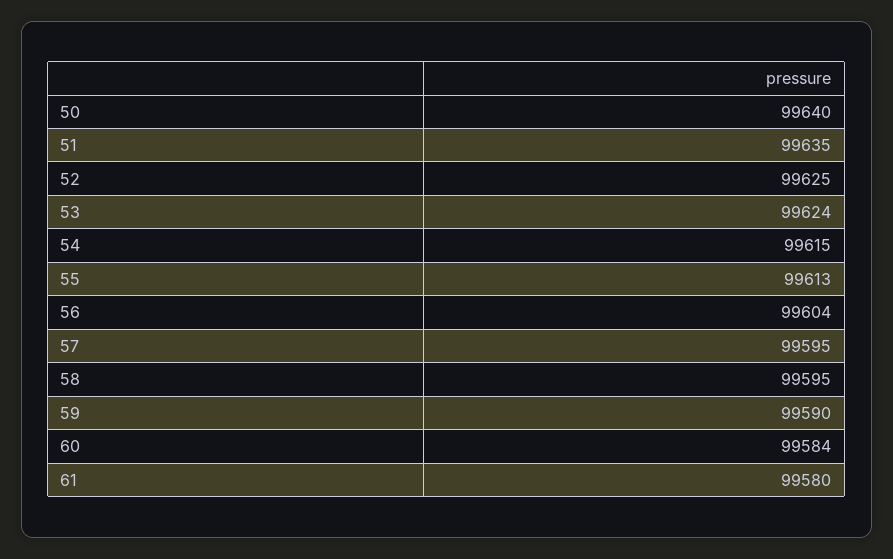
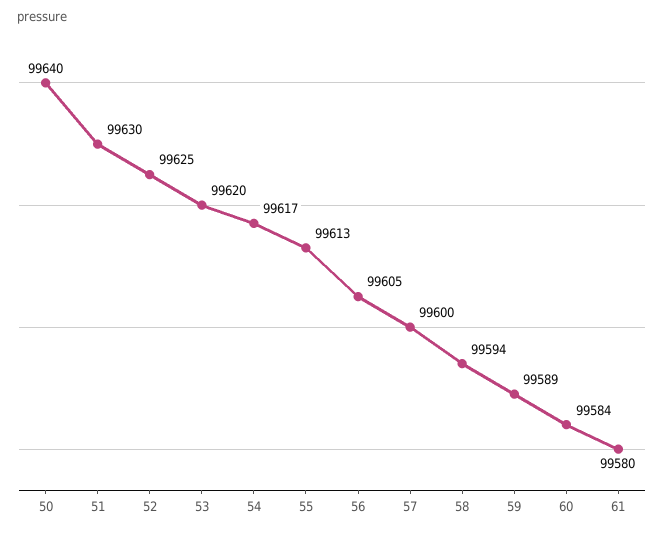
51: 99635 -> 99630
53: 99624 -> 99620
54: 99615 -> 99617
56: 99604 -> 99605
57: 99595 -> 99600
58: 99595 -> 99594
59: 99590 -> 99589

